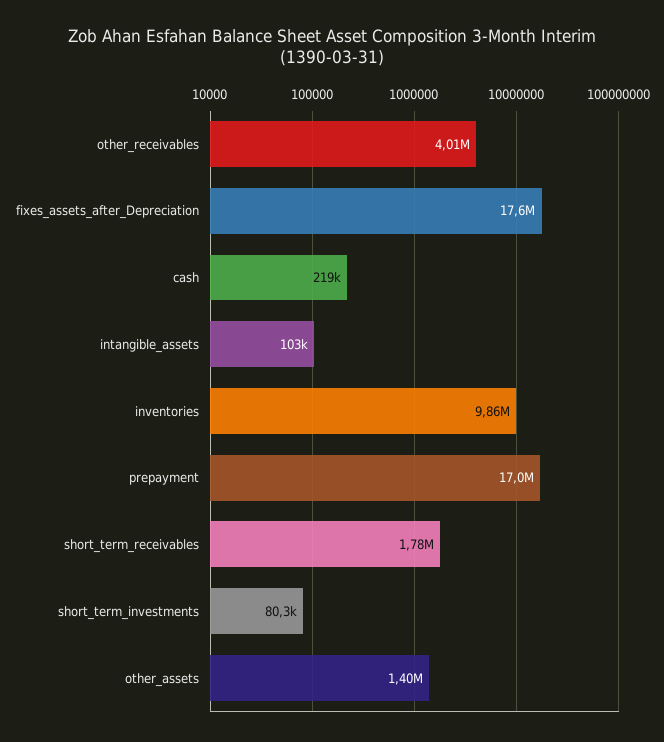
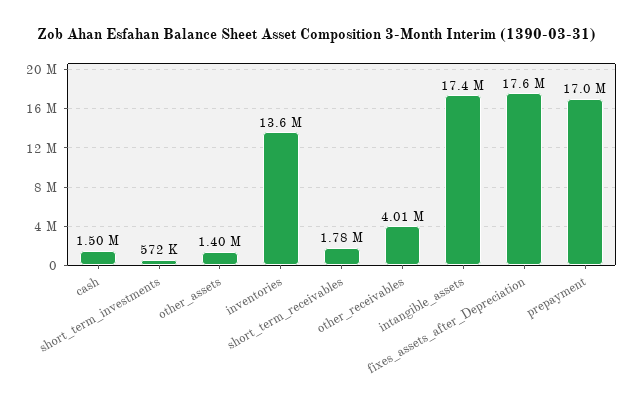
cash: 219000 -> 1500000
intangible_assets: 103000 -> 17400000
inventories: 9860000 -> 13600000
short_term_investments: 80300 -> 572000

